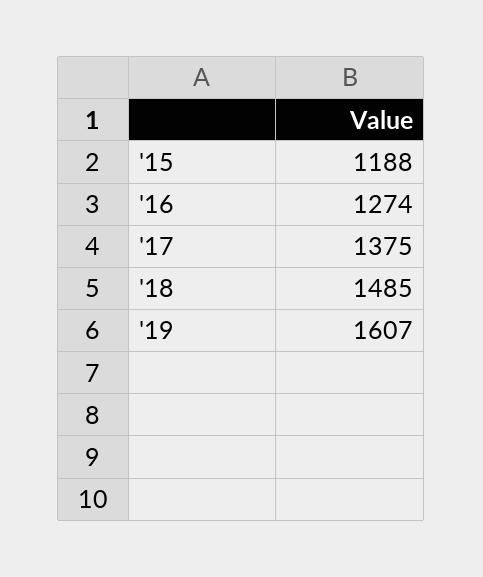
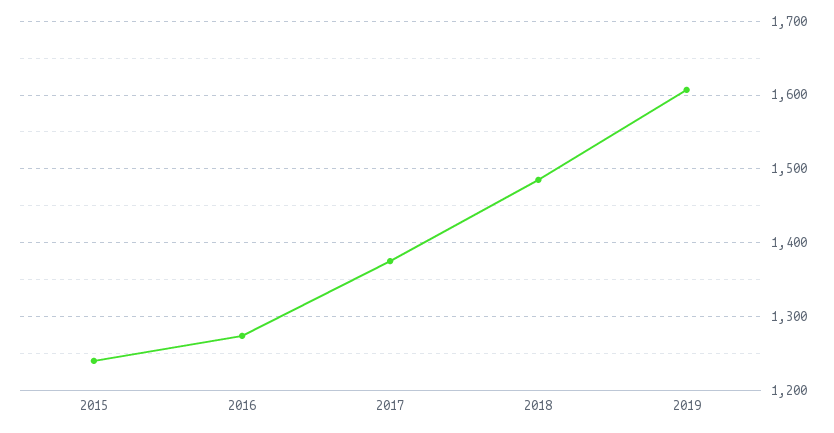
'15: 1188 -> 1240

